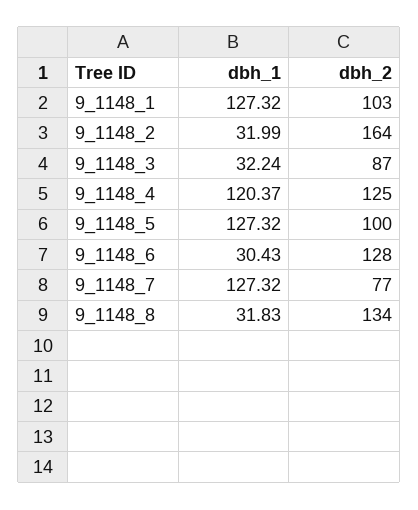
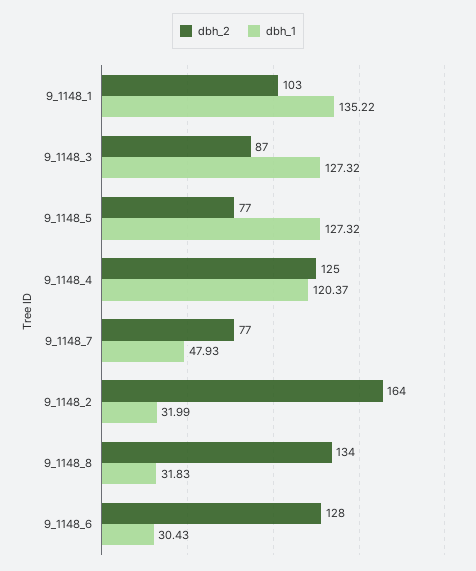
dbh_1, 9_1148_1: 127.32 -> 135.22
dbh_1, 9_1148_3: 32.24 -> 127.32
dbh_2, 9_1148_5: 100 -> 77
dbh_1, 9_1148_7: 127.32 -> 47.93

